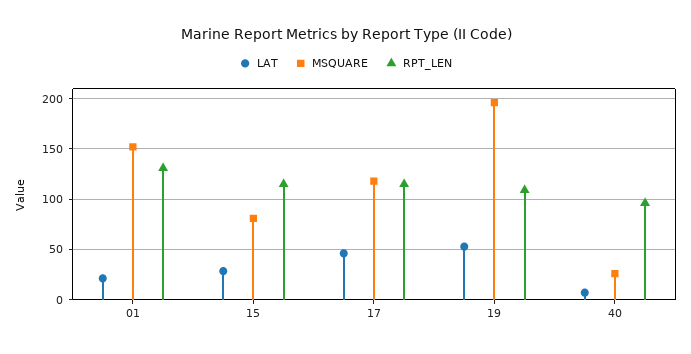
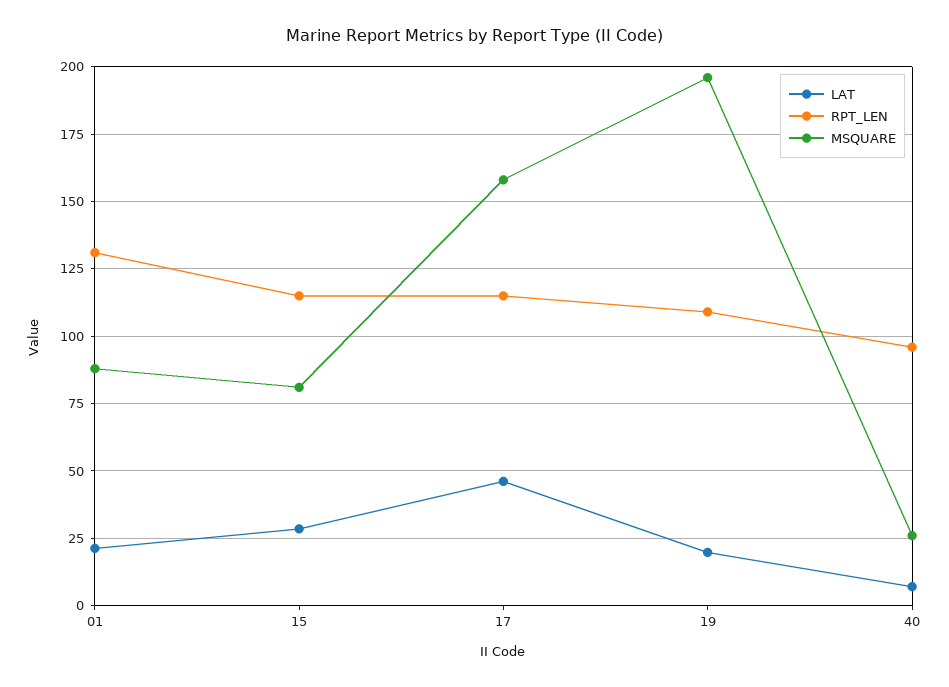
MSQUARE, 01: 150 -> 87.5
MSQUARE, 17: 120 -> 157.5
LAT, 19: 50 -> 20

